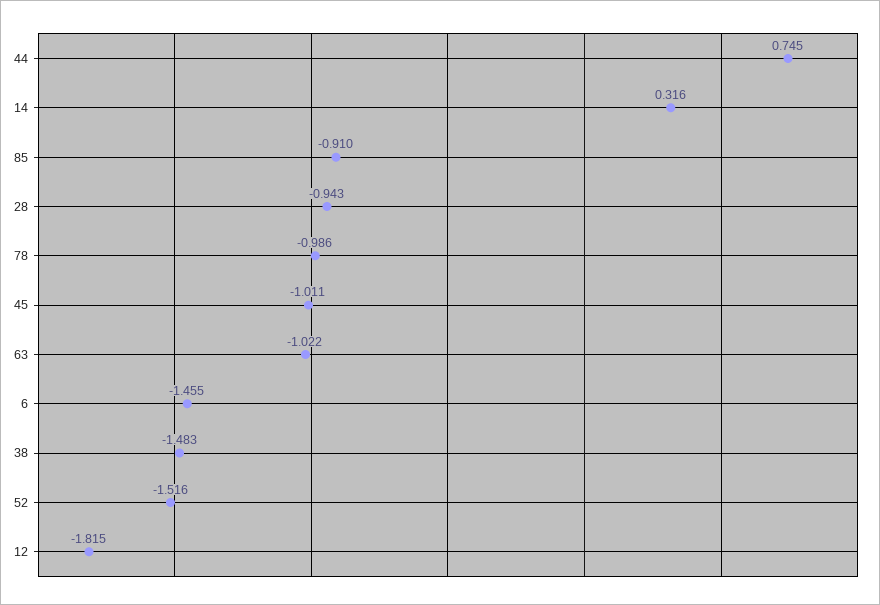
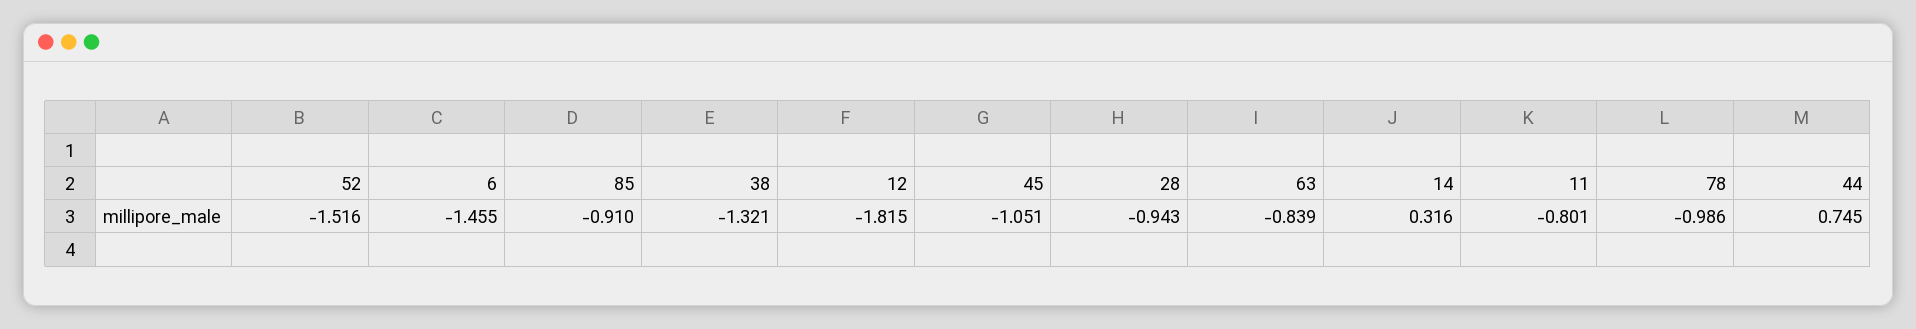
45: -1.011 -> -1.051
63: -1.022 -> -0.839
38: -1.483 -> -1.321
11: none -> -0.801

